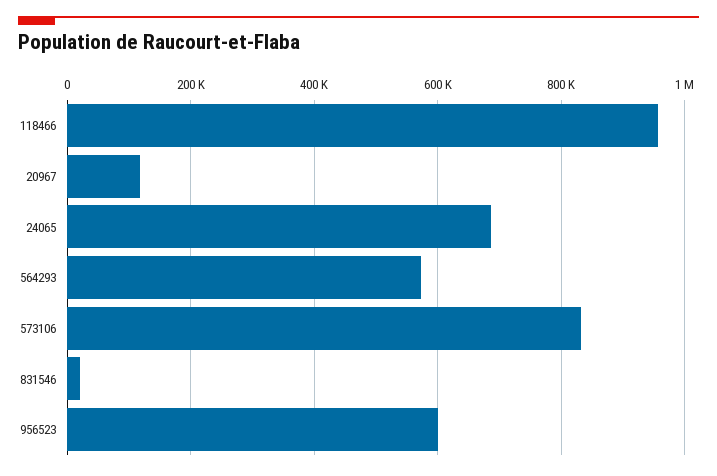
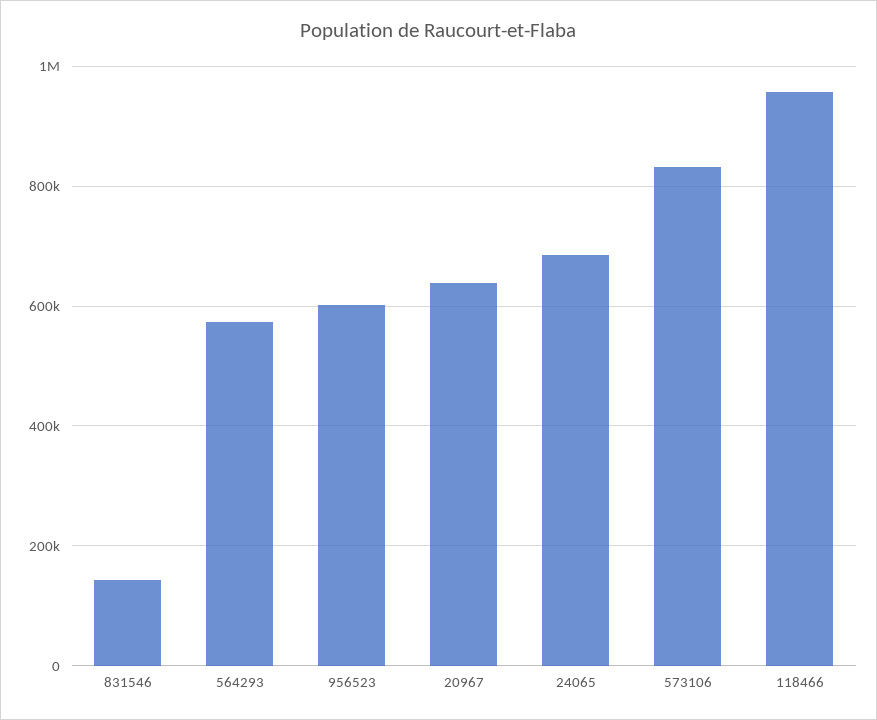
20967: 120000 -> 640000
831546: 20000 -> 140000

